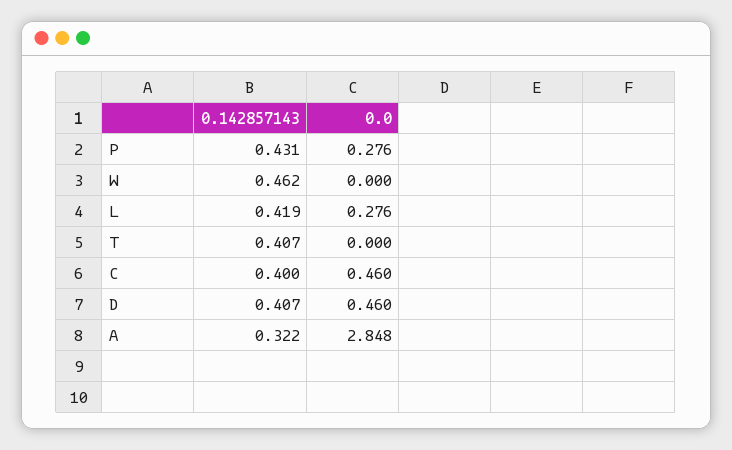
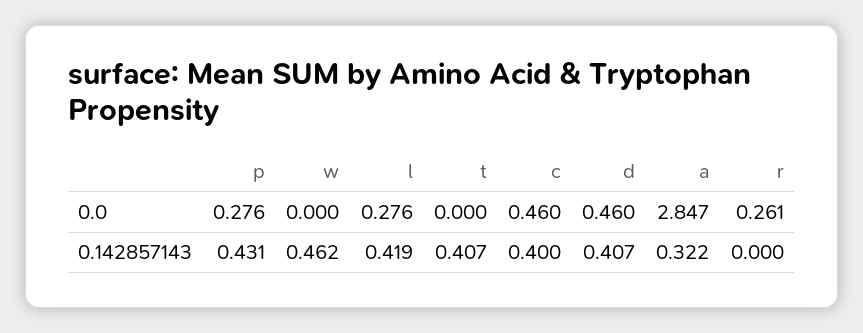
0.0, A: 2.848 -> 2.847
0.0, r: none -> 0.261
0.142857143, r: none -> 0

